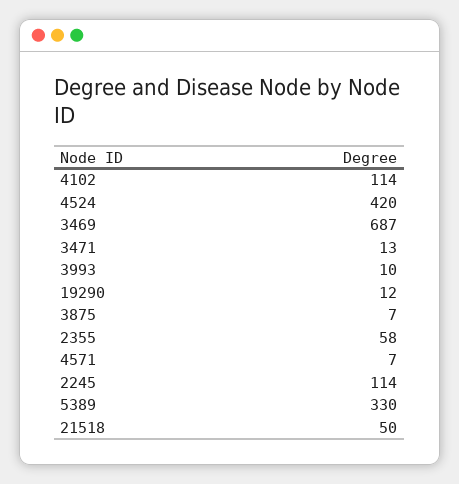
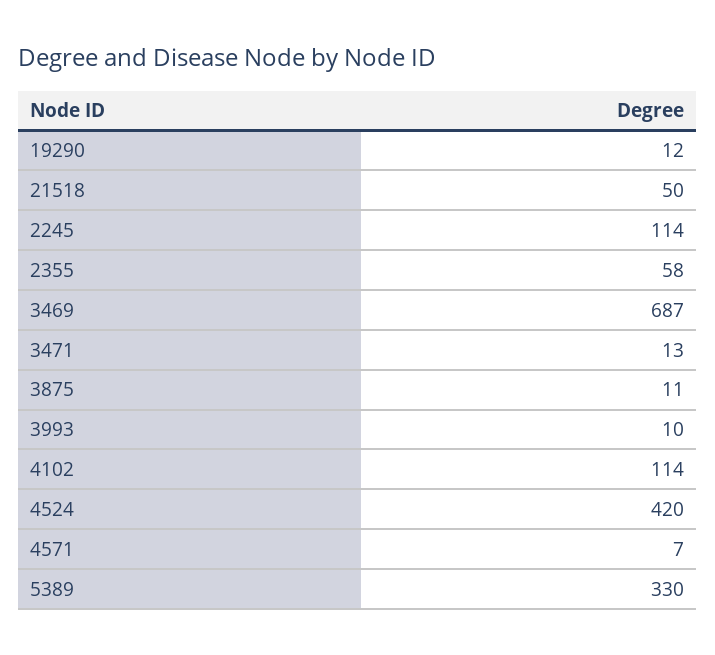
3875: 7 -> 11

